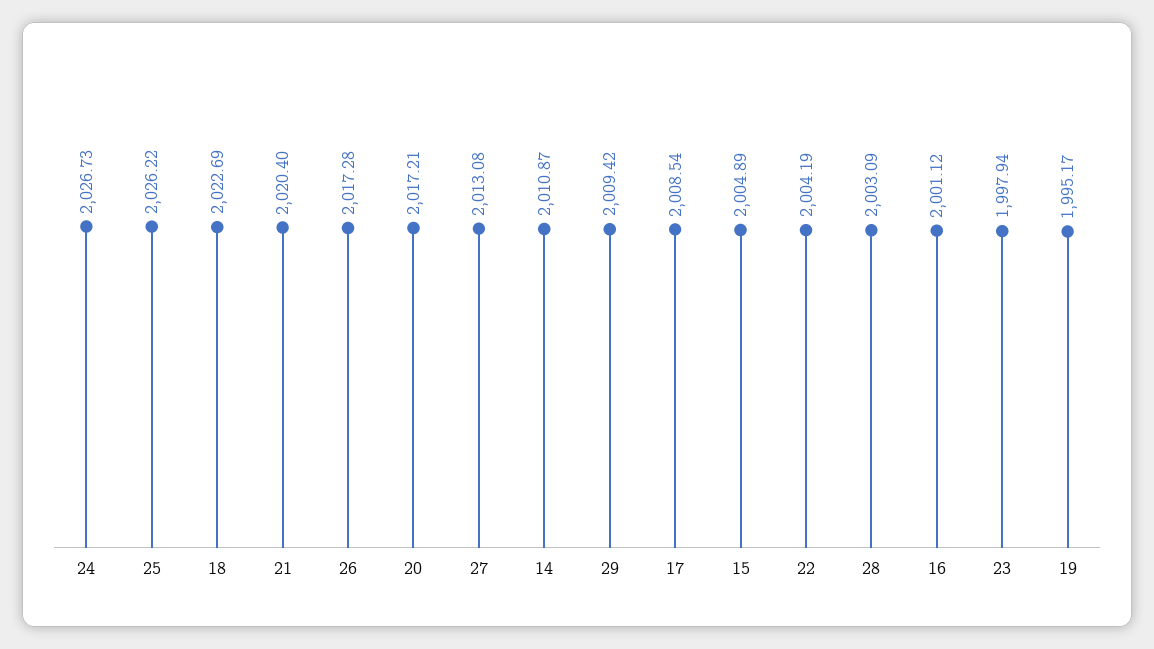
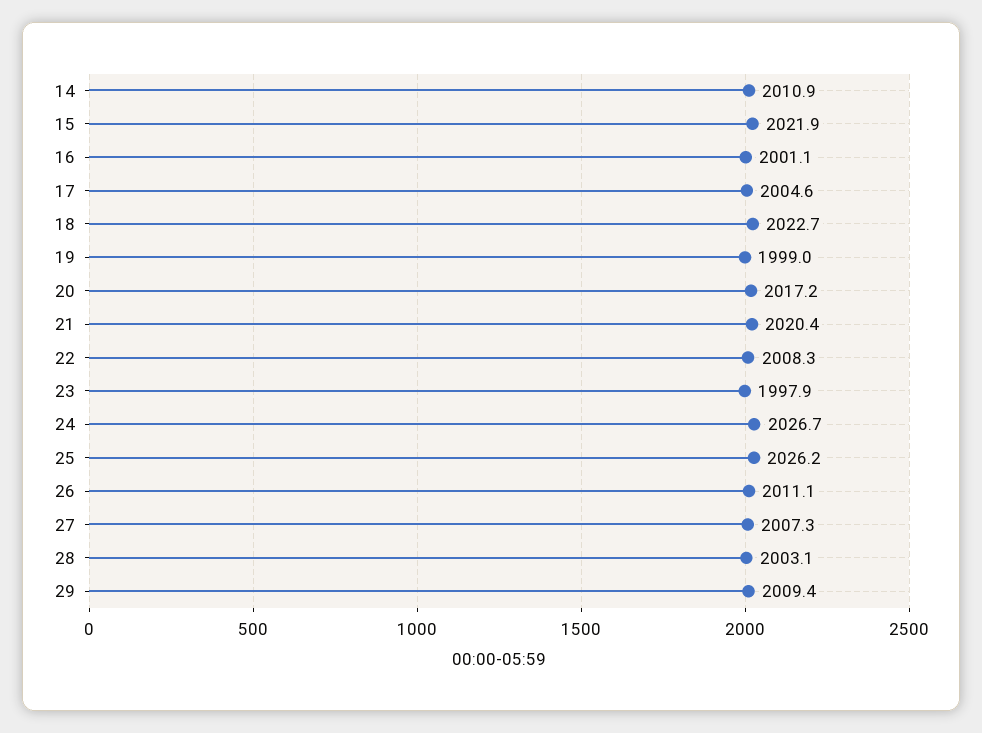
26: 2017.28 -> 2011.1
27: 2013.08 -> 2007.3
17: 2008.54 -> 2004.6
15: 2004.89 -> 2021.9
22: 2004.19 -> 2008.3
19: 1995.17 -> 1999

